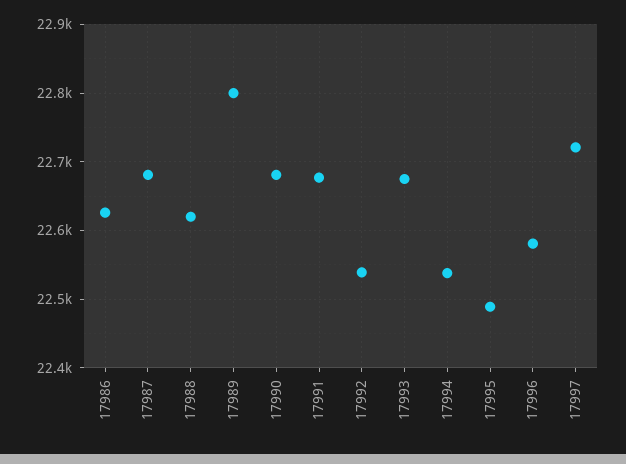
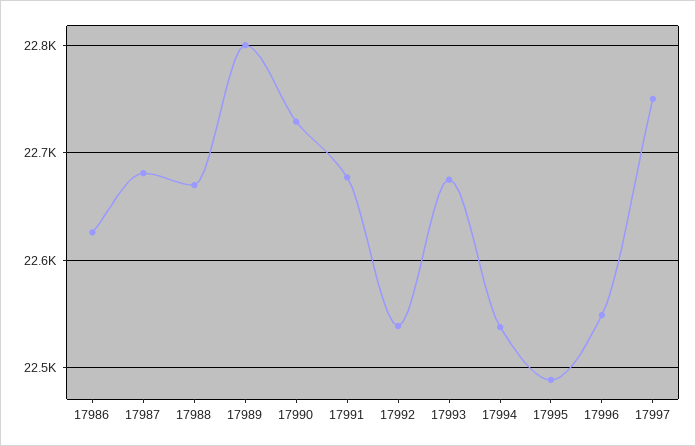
17988: 22620 -> 22670
17990: 22680 -> 22730
17996: 22580 -> 22550
17997: 22720 -> 22750

